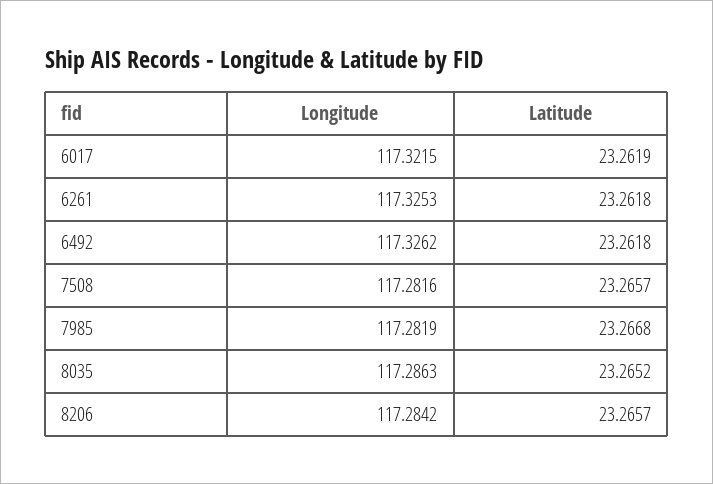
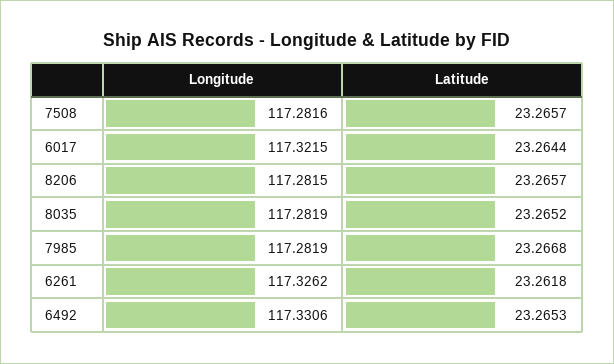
Latitude, 6017: 23.2619 -> 23.2644
Longitude, 6261: 117.3253 -> 117.3262
Longitude, 6492: 117.3262 -> 117.3306
Latitude, 6492: 23.2618 -> 23.2653
Longitude, 8035: 117.2863 -> 117.2819
Longitude, 8206: 117.2842 -> 117.2815

